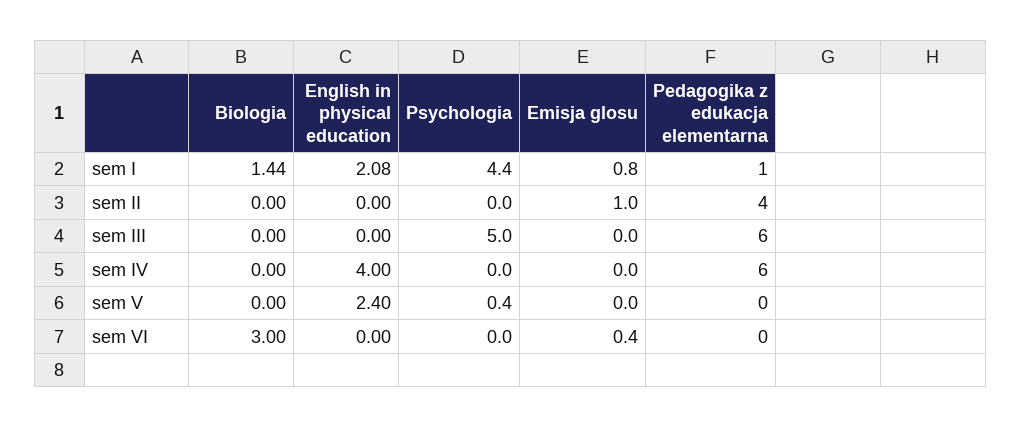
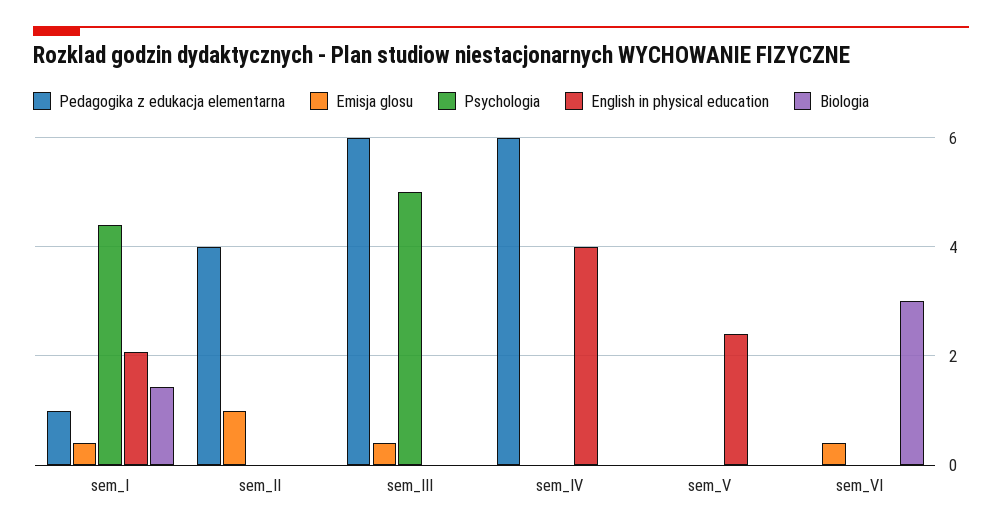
Emisja glosu, sem I: 0.8 -> 0.4
Emisja glosu, sem III: 0 -> 0.4
Psychologia, sem V: 0.4 -> 0

